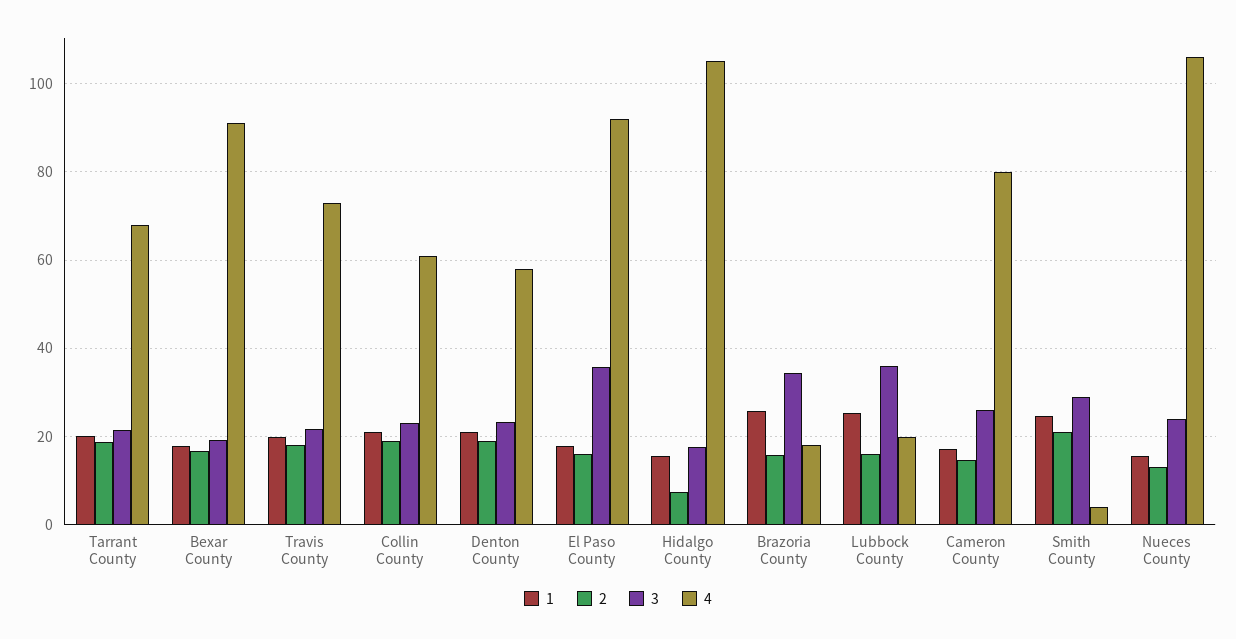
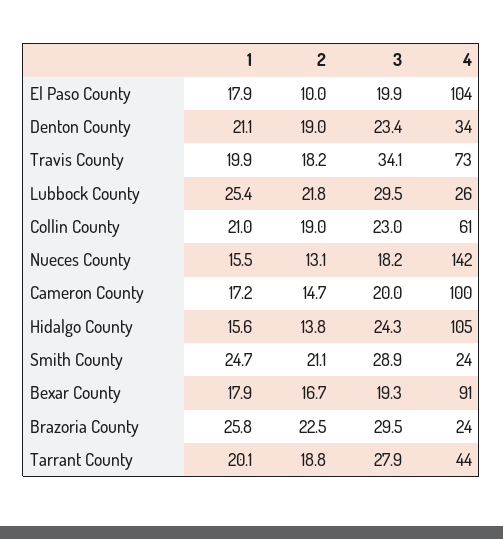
3, Tarrant County: 22 -> 27.9
4, Tarrant County: 68 -> 44
3, Travis County: 22 -> 34.1
4, Denton County: 58 -> 34
2, El Paso County: 16 -> 10
3, El Paso County: 36 -> 19.9
4, El Paso County: 92 -> 104
2, Hidalgo County: 8 -> 13.8
3, Hidalgo County: 18 -> 24.3
2, Brazoria County: 16 -> 22.5
3, Brazoria County: 34 -> 29.5
4, Brazoria County: 18 -> 24
2, Lubbock County: 16 -> 21.8
3, Lubbock County: 36 -> 29.5
4, Lubbock County: 20 -> 26
3, Cameron County: 26 -> 20
4, Cameron County: 80 -> 100
4, Smith County: 4 -> 24
3, Nueces County: 24 -> 18.2
4, Nueces County: 106 -> 142

